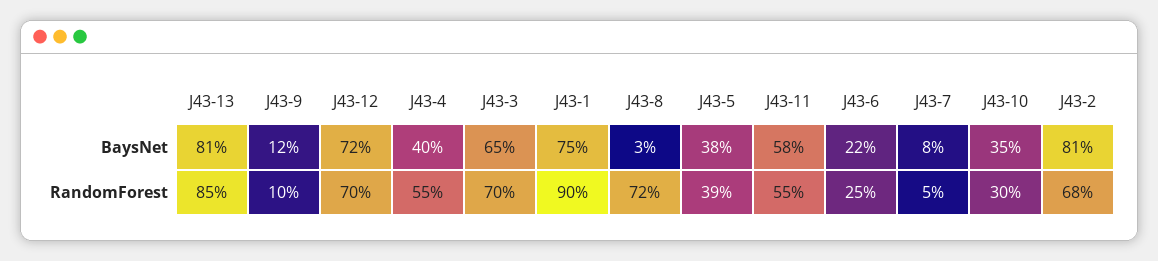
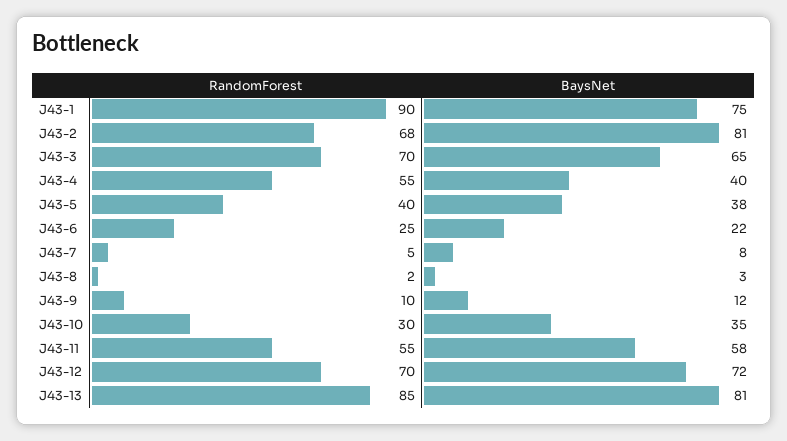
J43-8, RandomForest: 72 -> 2
J43-5, RandomForest: 39 -> 40

